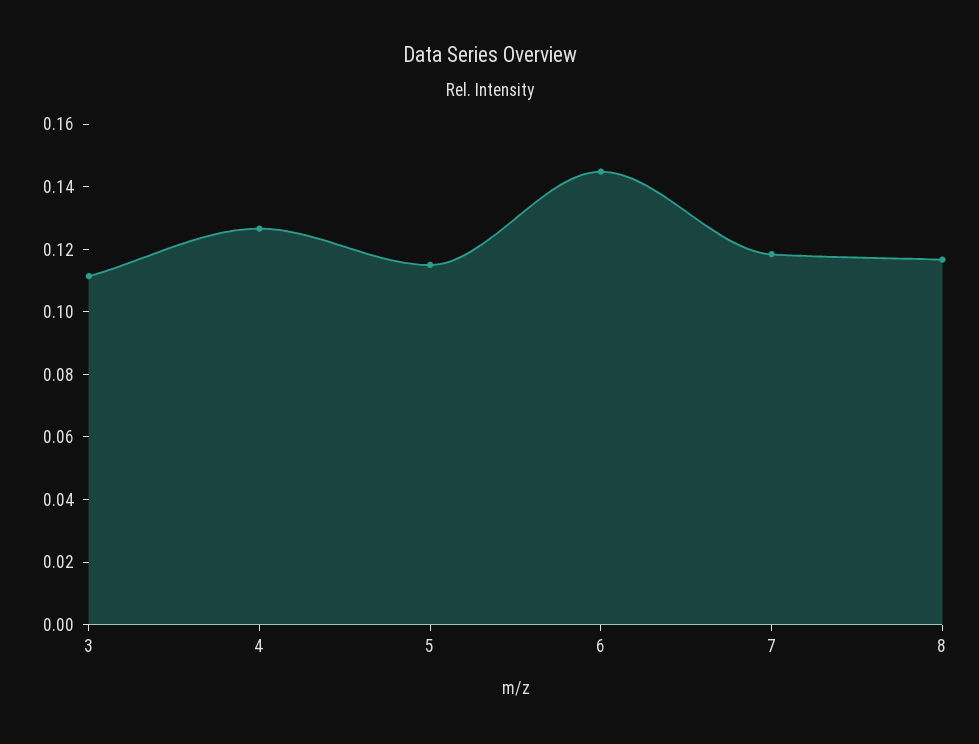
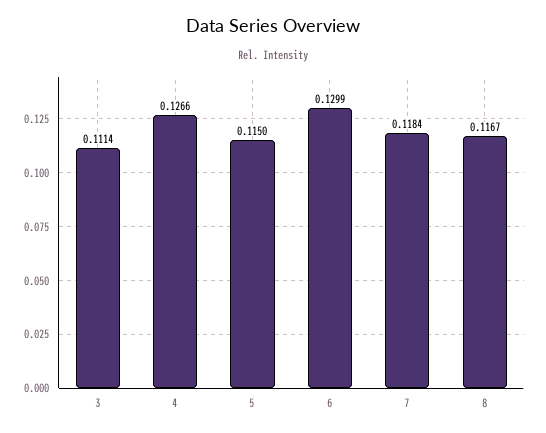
6: 0.145 -> 0.1299

